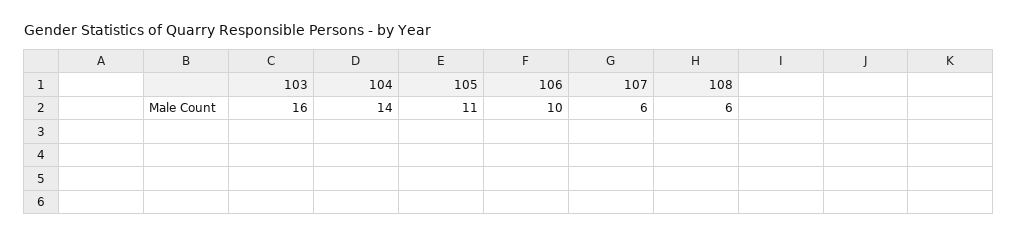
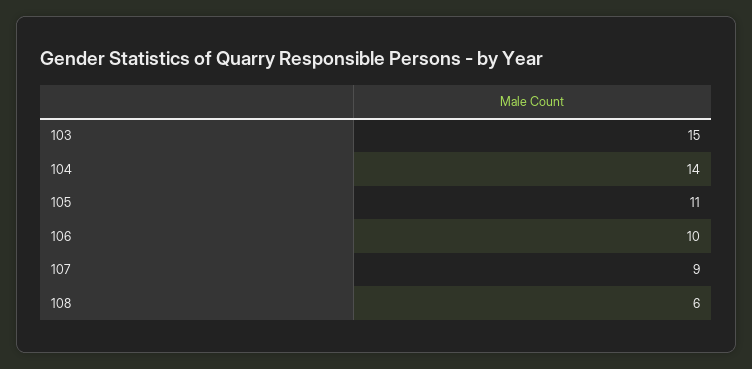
103: 16 -> 15
107: 6 -> 9

